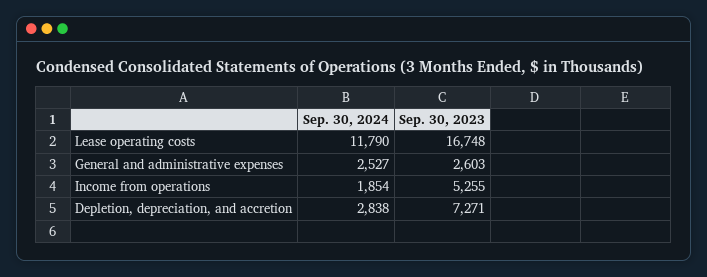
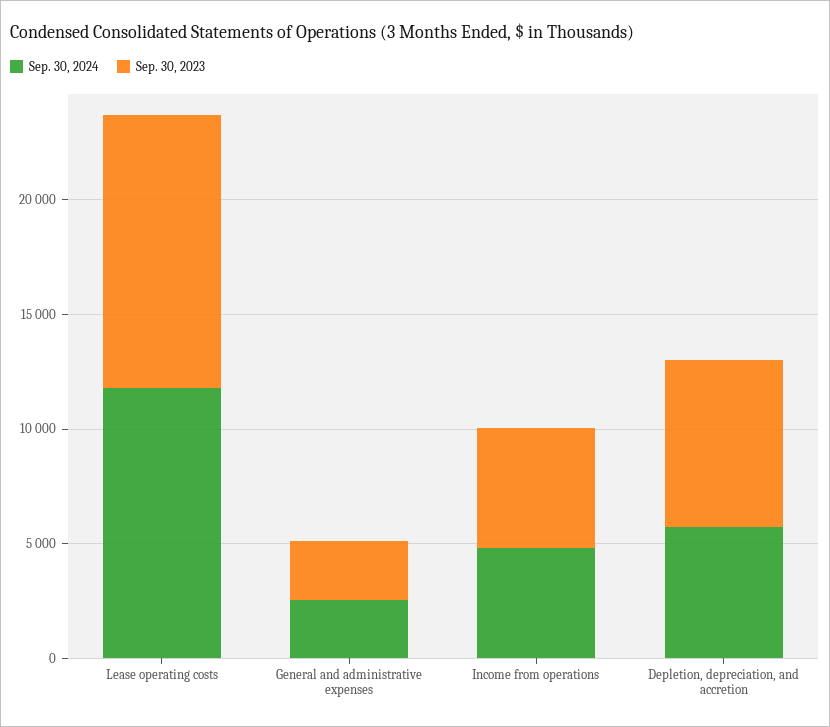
Sep. 30, 2023, Lease operating costs: 16748 -> 12000
Sep. 30, 2024, Income from operations: 1854 -> 5000
Sep. 30, 2024, Depletion, depreciation, and accretion: 2838 -> 6000

